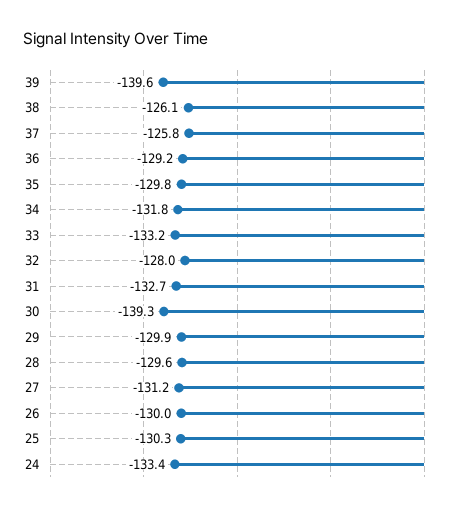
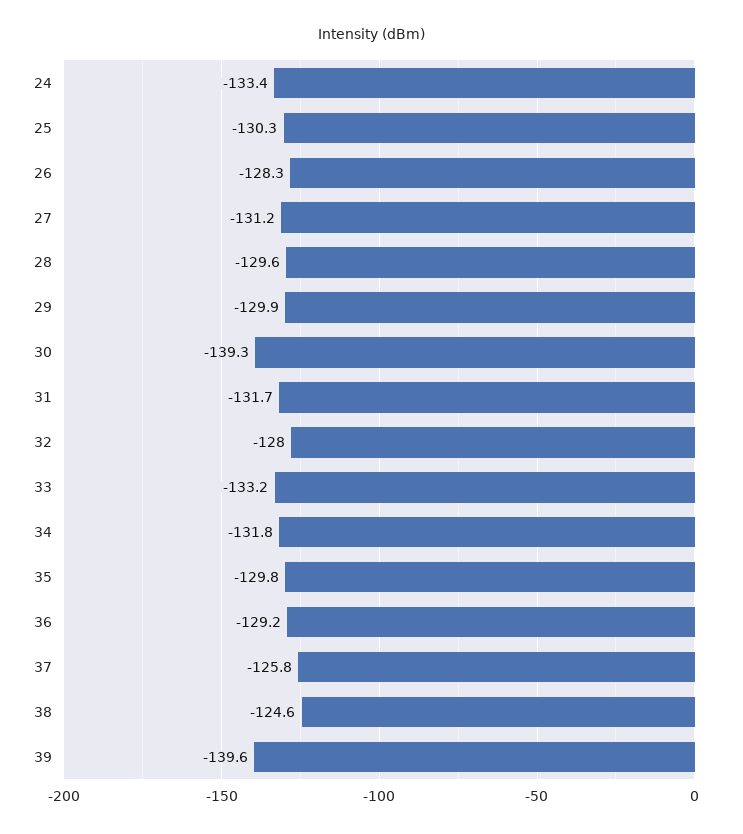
38: -126.1 -> -124.6
31: -132.7 -> -131.7
26: -130 -> -128.3

